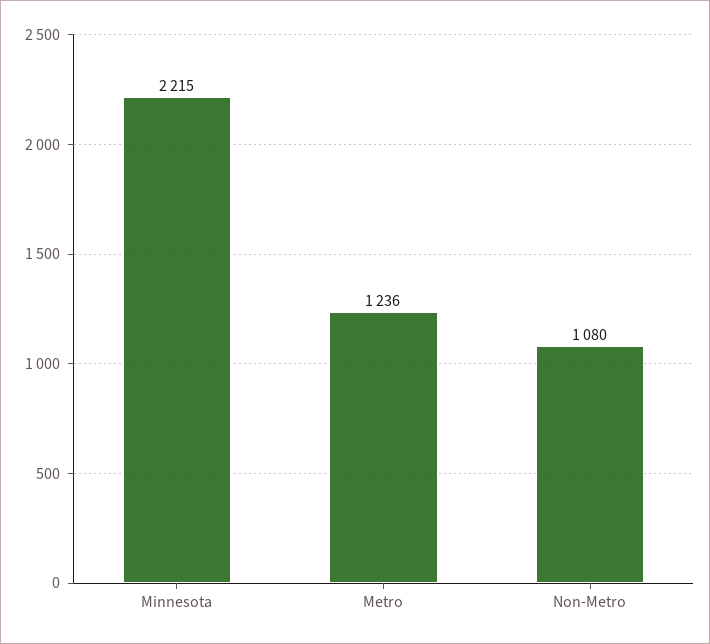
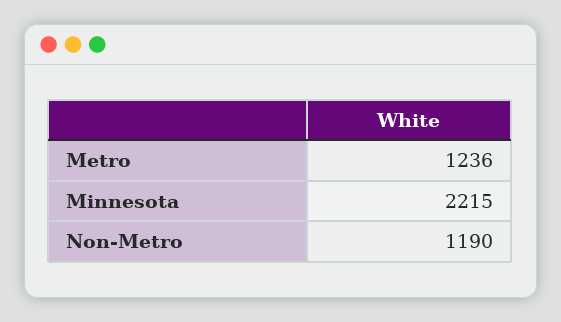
Non-Metro: 1080 -> 1190

